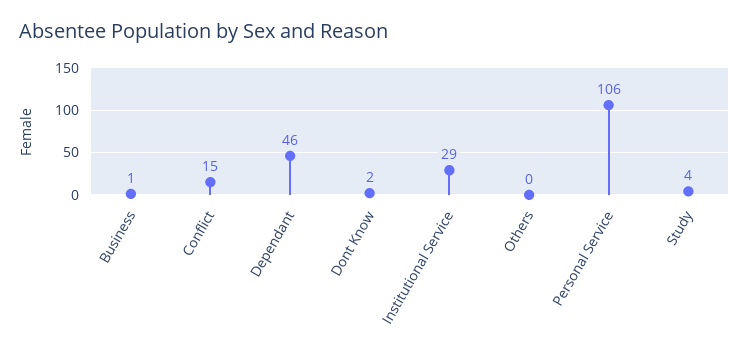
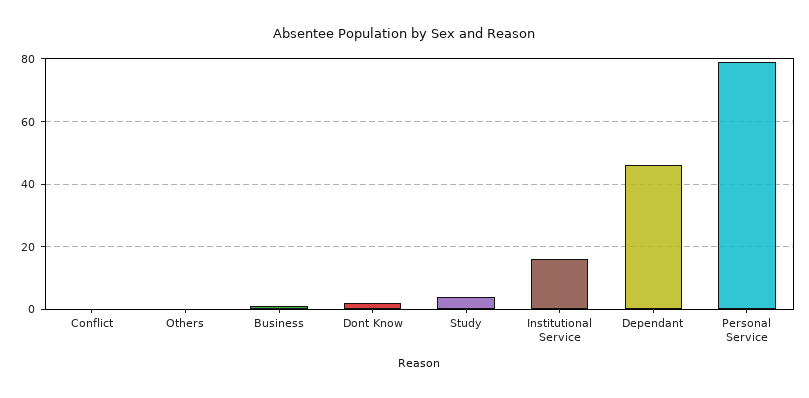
Conflict: 15 -> 0
Institutional Service: 29 -> 15
Personal Service: 106 -> 80

